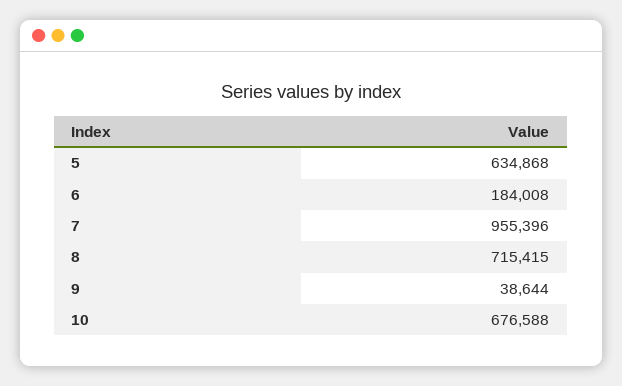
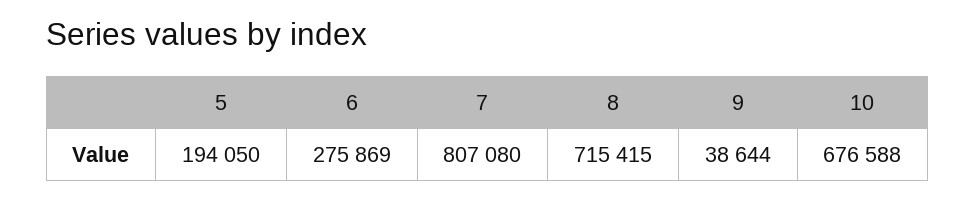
5: 634868 -> 194050
6: 184008 -> 275869
7: 955396 -> 807080

